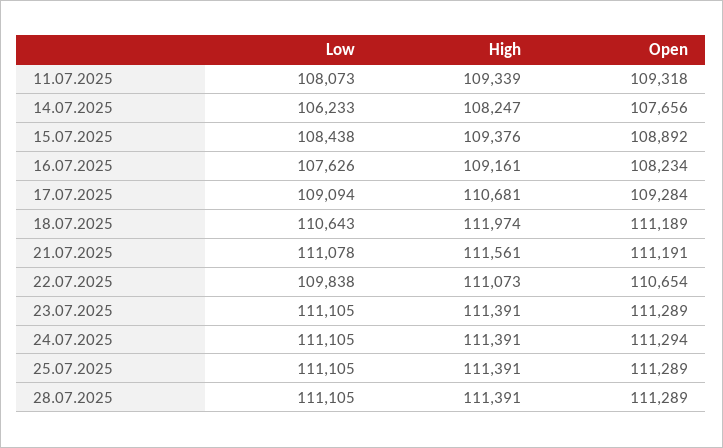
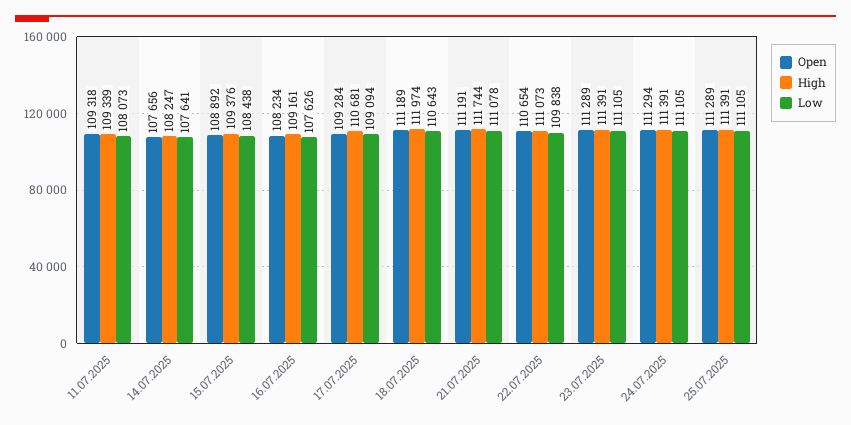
Low, 14.07.2025: 106233 -> 107641
High, 21.07.2025: 111561 -> 111744
Low, 28.07.2025: 111105 -> none
High, 28.07.2025: 111391 -> none
Open, 28.07.2025: 111289 -> none

